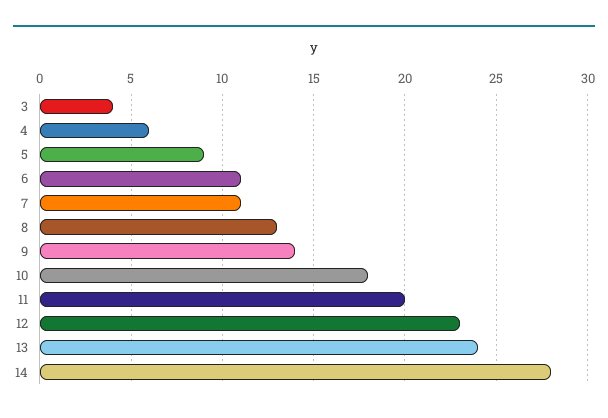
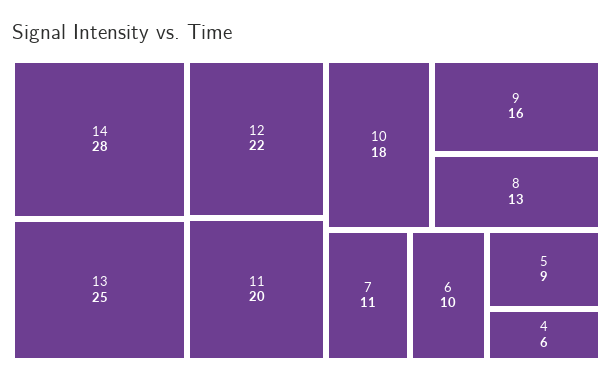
3: 4 -> none
6: 11 -> 10
9: 14 -> 16
12: 23 -> 22
13: 24 -> 25

